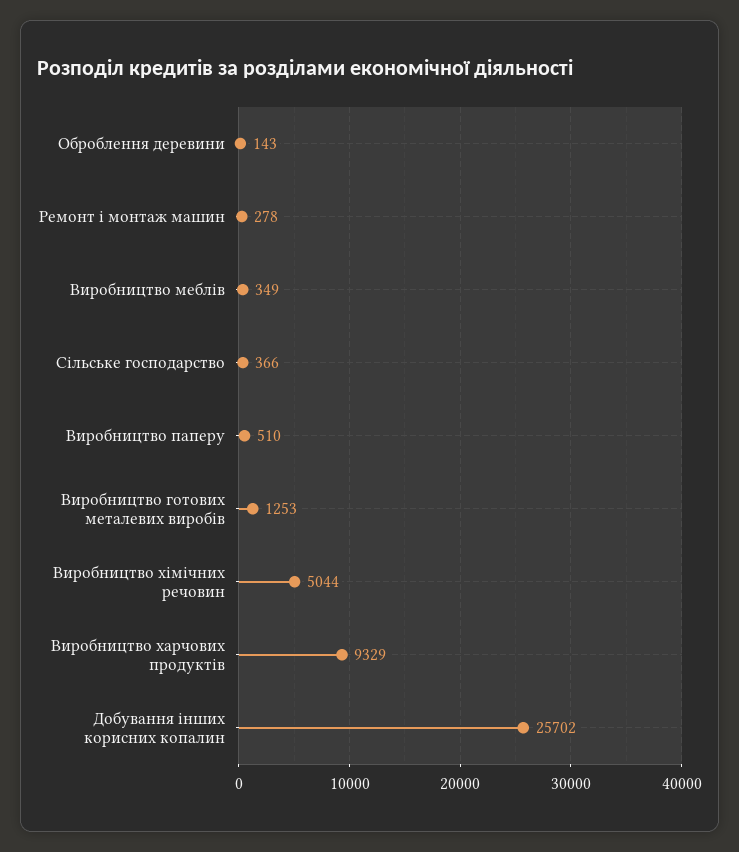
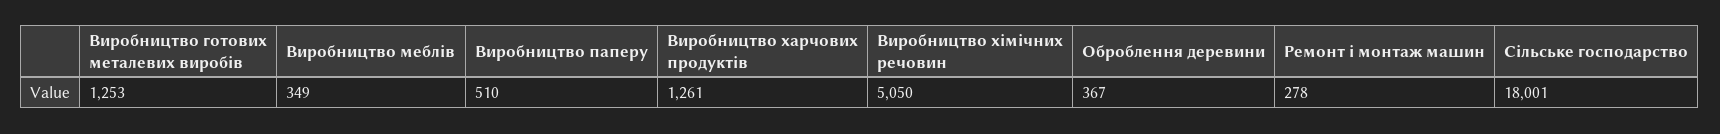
Оброблення деревини: 143 -> 367
Сільське господарство: 366 -> 18001
Виробництво хімічних речовин: 5044 -> 5050
Виробництво харчових продуктів: 9329 -> 1261
Добування інших корисних копалин: 25702 -> none

